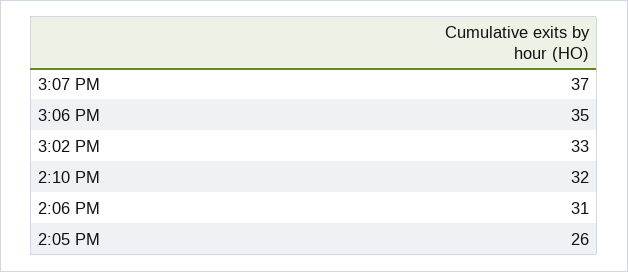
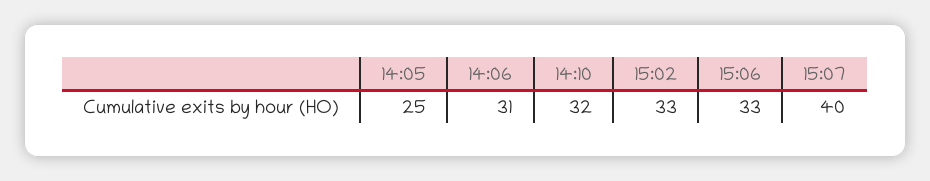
3:07 PM: 37 -> 40
3:06 PM: 35 -> 33
2:05 PM: 26 -> 25

